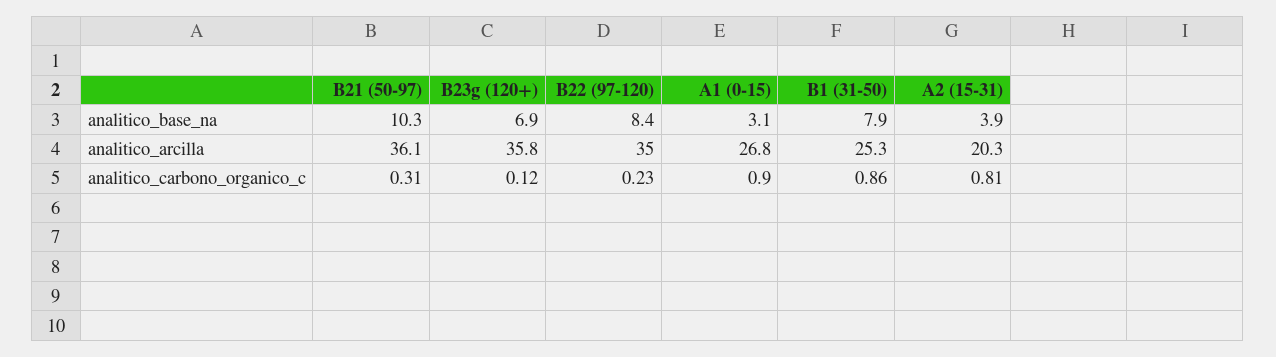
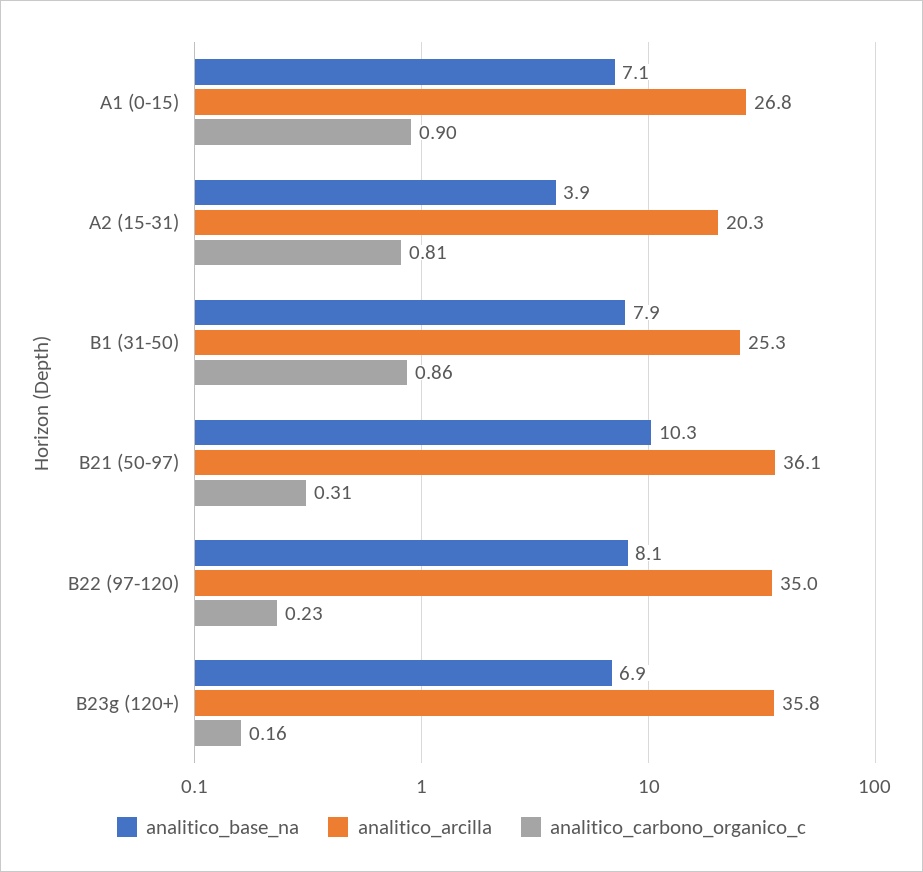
analitico_base_na, B22 (97-120): 8.4 -> 8.1
analitico_base_na, A1 (0-15): 3.1 -> 7.1
analitico_carbono_organico_c, B23g (120+): 0.12 -> 0.16

